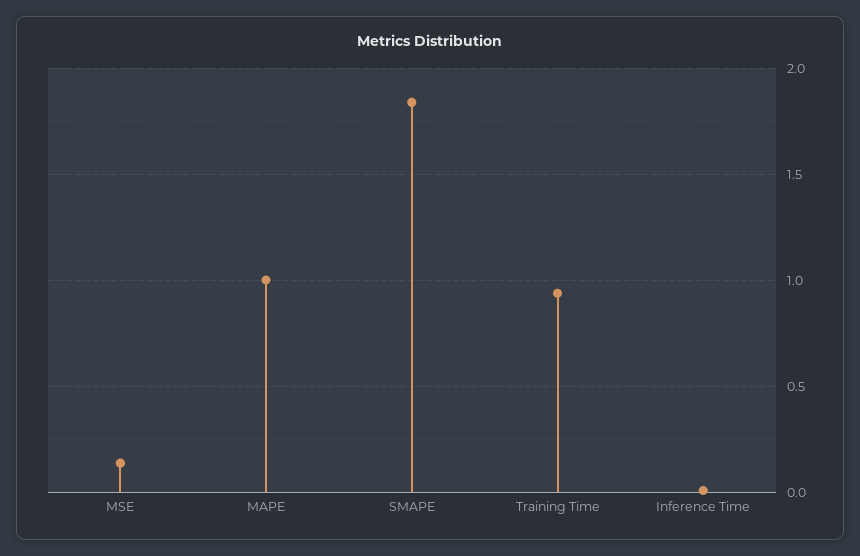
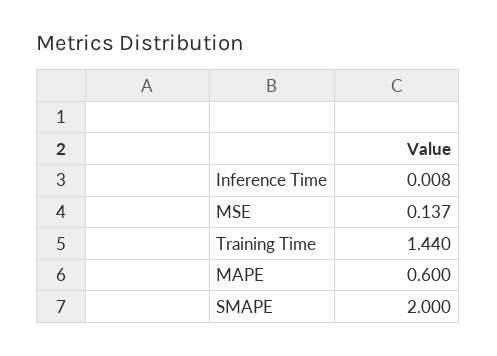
MAPE: 1 -> 0.6
SMAPE: 1.85 -> 2
Training Time: 0.95 -> 1.44

